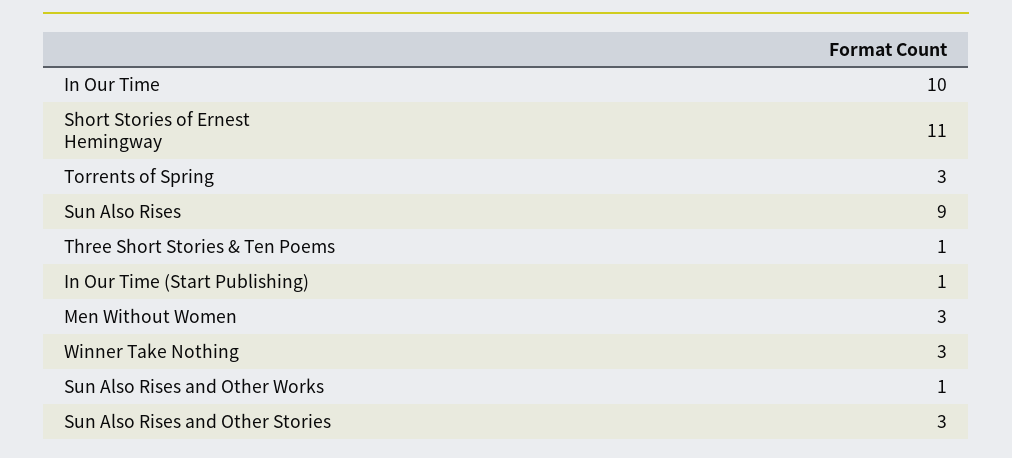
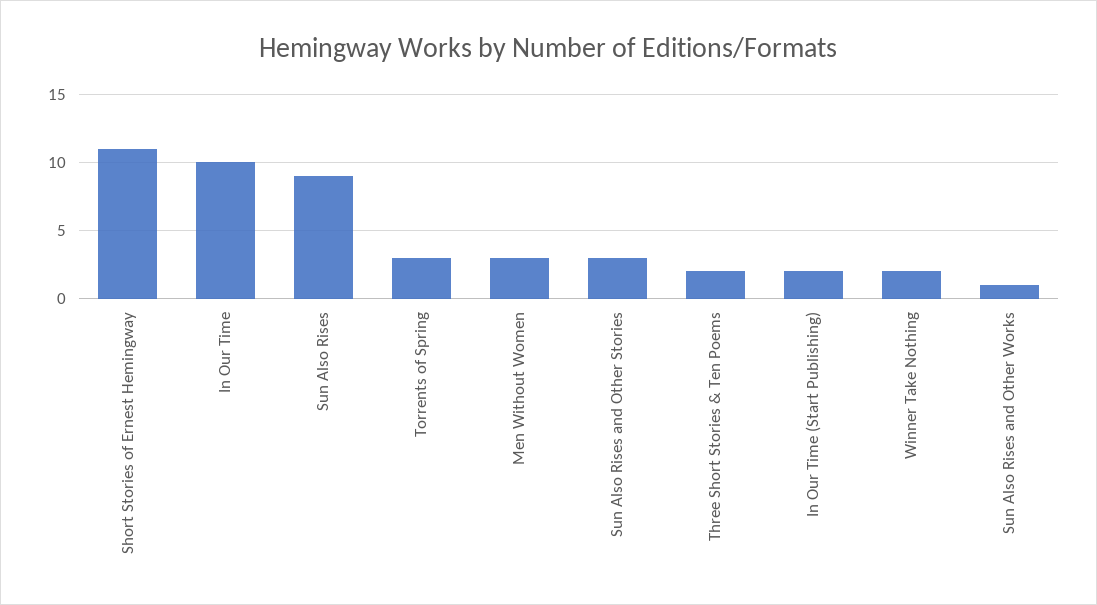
Three Short Stories & Ten Poems: 1 -> 2
In Our Time (Start Publishing): 1 -> 2
Winner Take Nothing: 3 -> 2

